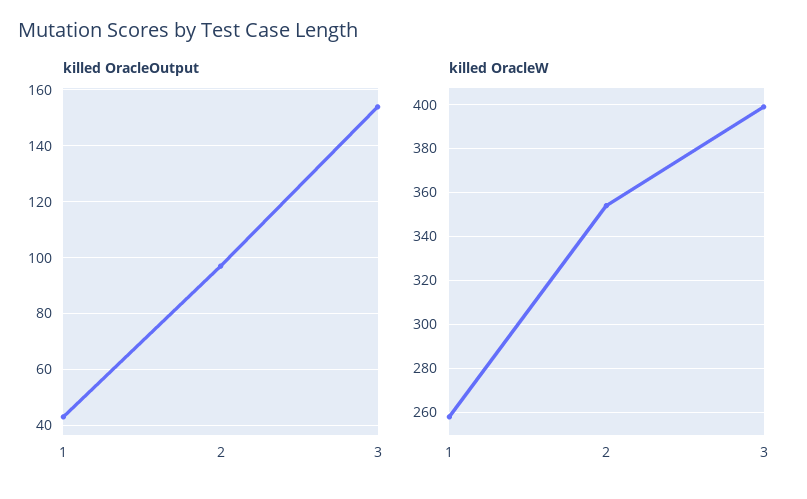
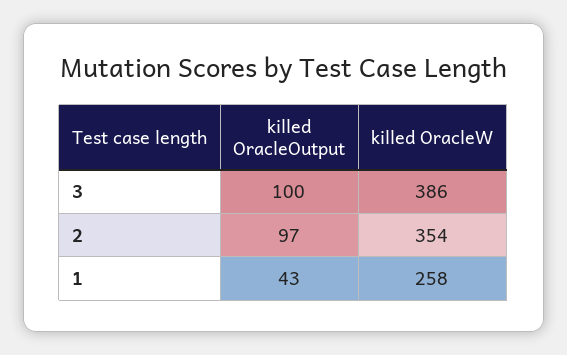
killed OracleOutput, 3: 155 -> 100
killed OracleW, 3: 400 -> 386

